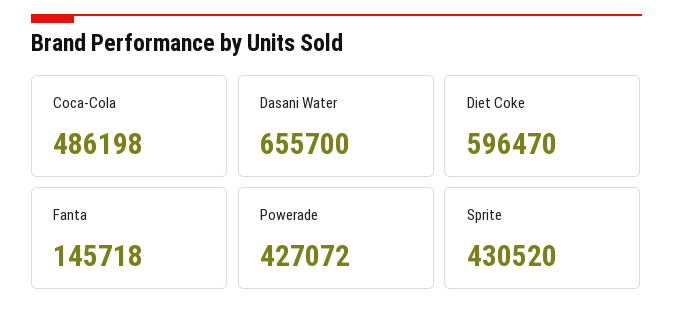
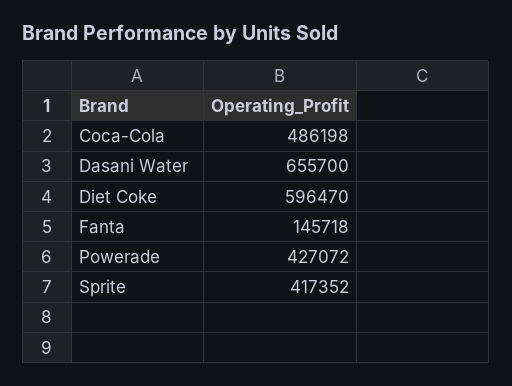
Sprite: 430520 -> 417352

